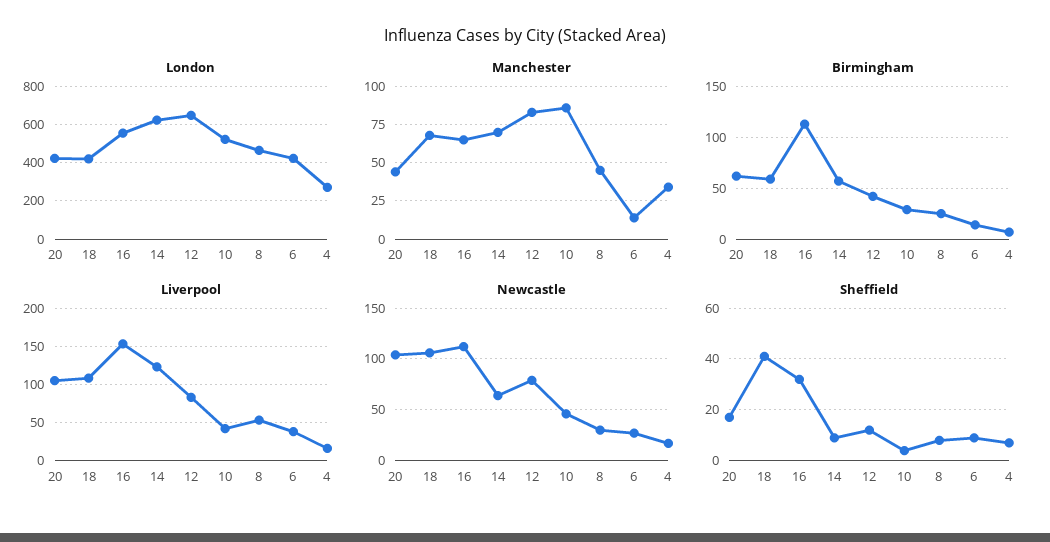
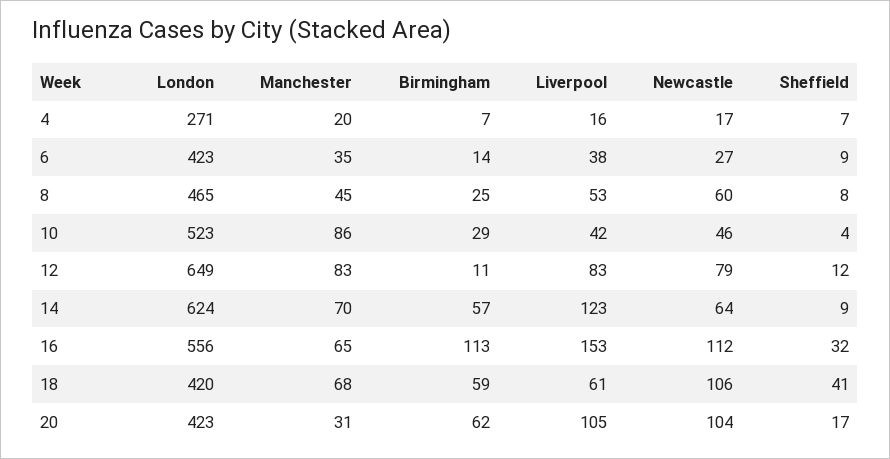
Manchester, 20: 45 -> 31
Manchester, 6: 15 -> 35
Manchester, 4: 35 -> 20
Birmingham, 12: 40 -> 11
Liverpool, 18: 110 -> 61
Newcastle, 8: 30 -> 60

